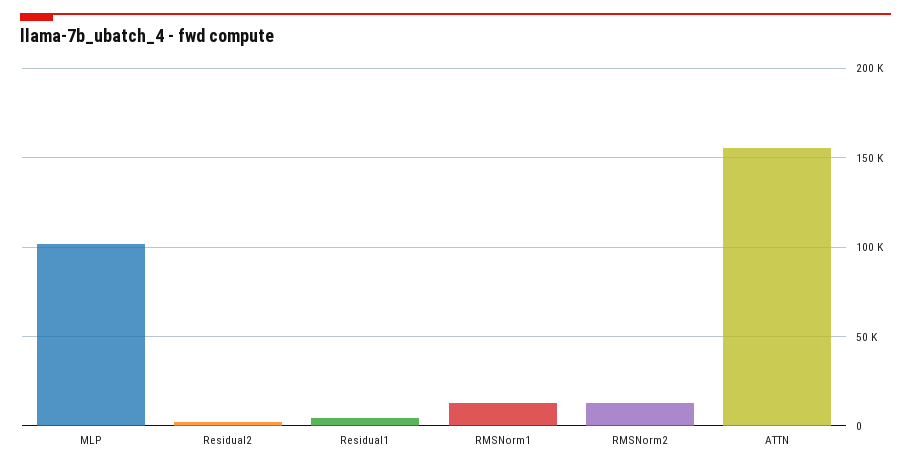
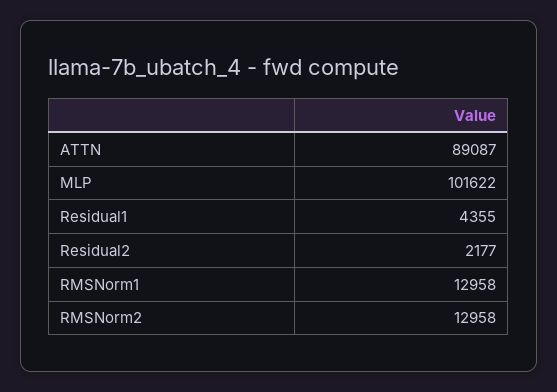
ATTN: 155000 -> 89087

